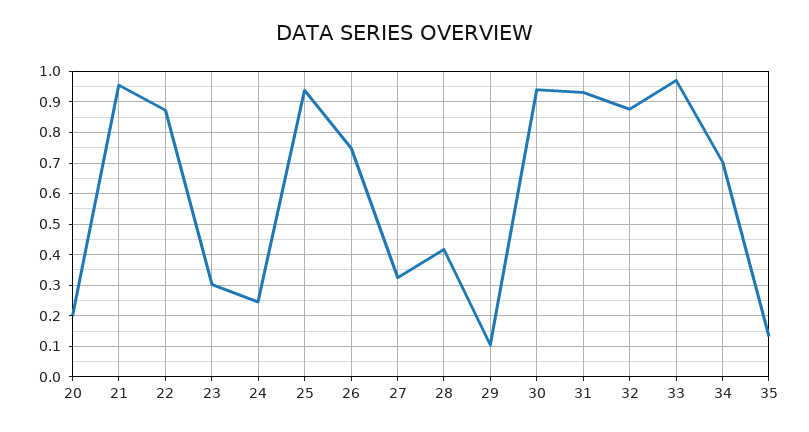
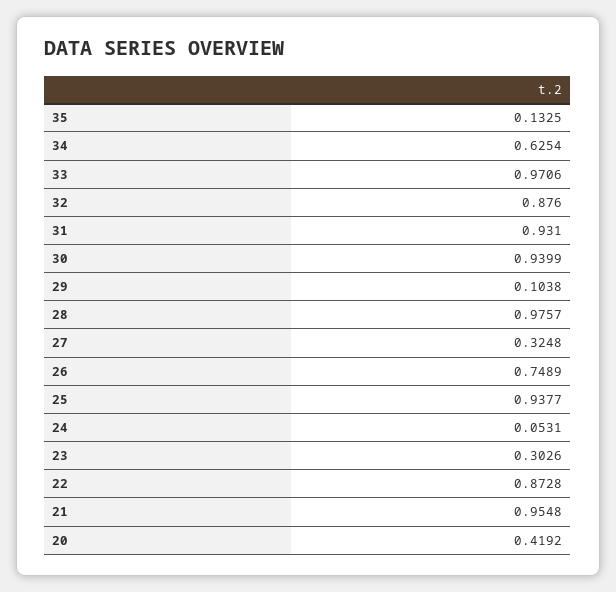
20: 0.2 -> 0.4192
24: 0.24 -> 0.0531
28: 0.42 -> 0.9757
34: 0.7 -> 0.6254

